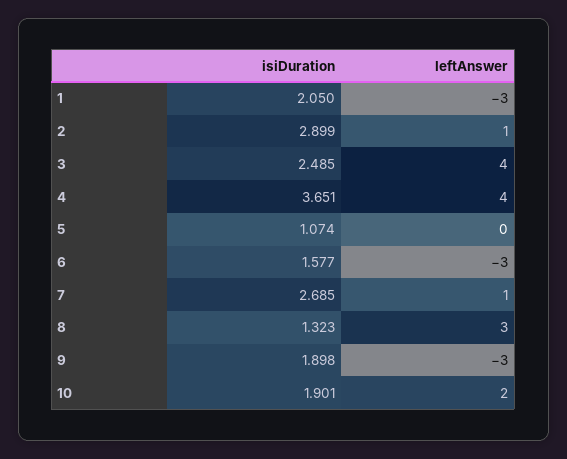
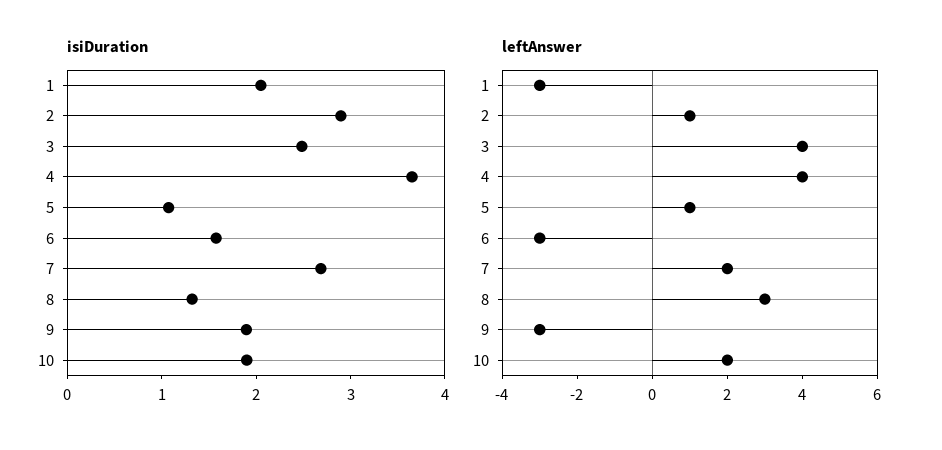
leftAnswer, 5: 0 -> 1
leftAnswer, 7: 1 -> 2

